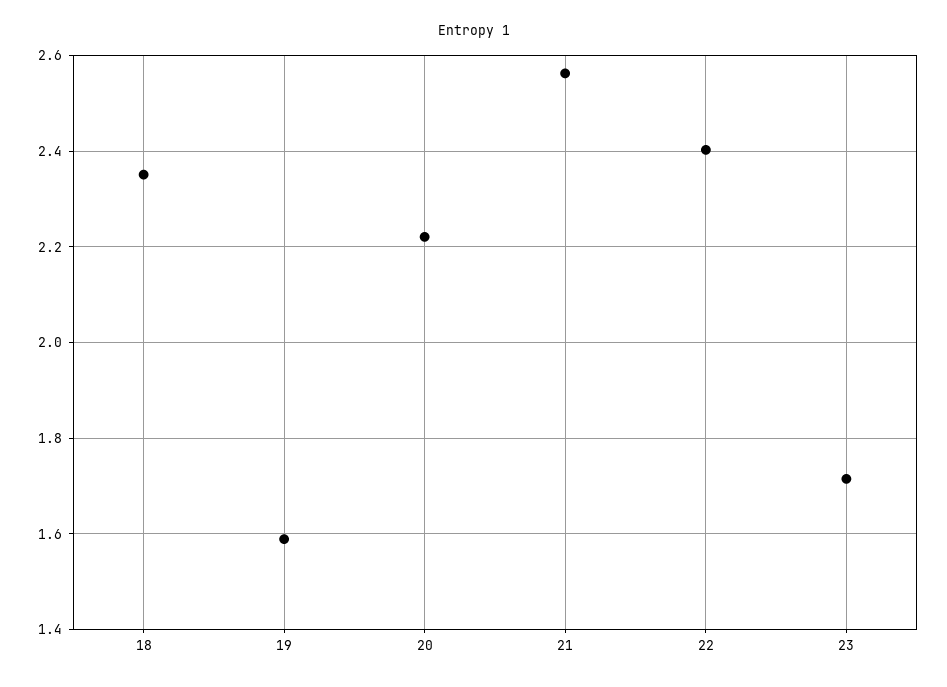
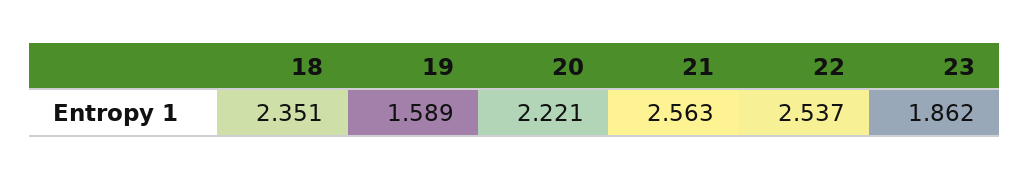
22: 2.4 -> 2.537
23: 1.72 -> 1.862

